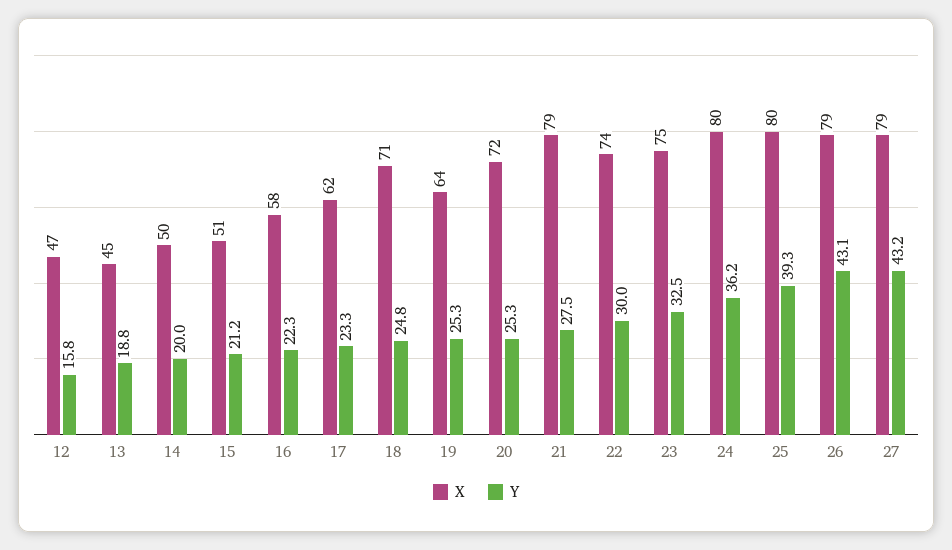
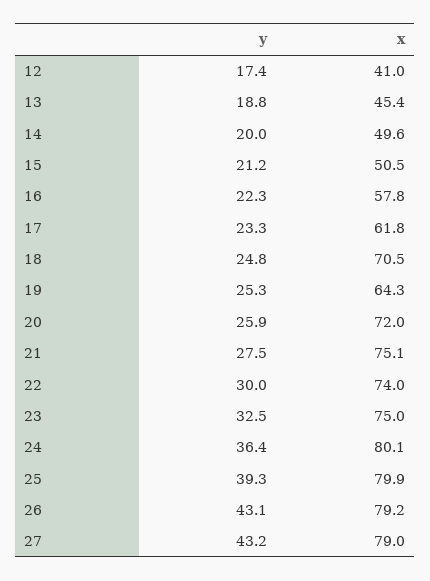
X, 12: 47 -> 41
Y, 12: 15.8 -> 17.4
Y, 20: 25.3 -> 25.9
X, 21: 79 -> 75.1
Y, 24: 36.2 -> 36.4

